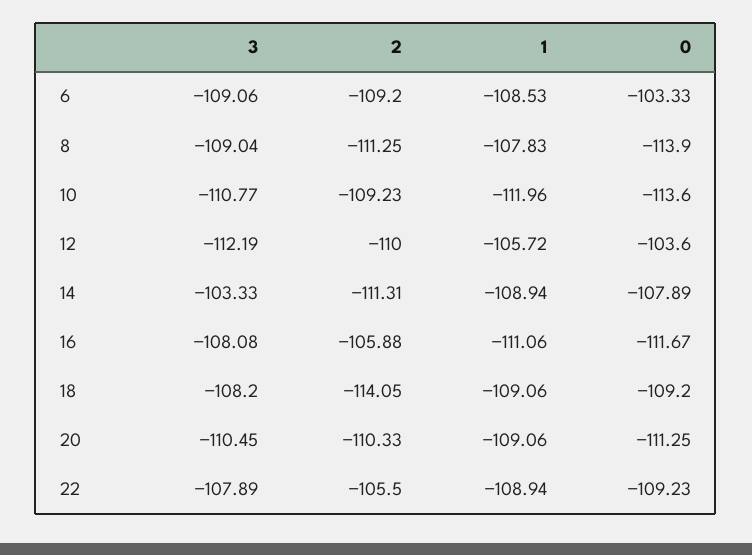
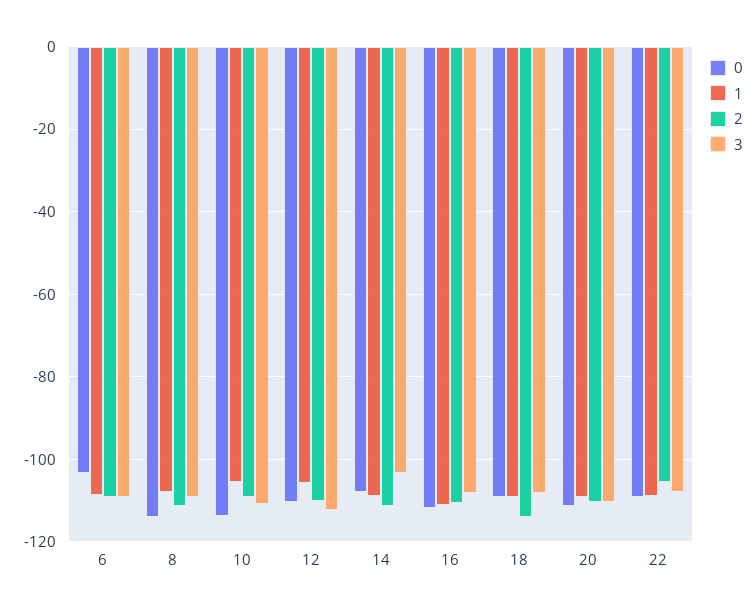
1, 10: -111.96 -> -106
0, 12: -103.6 -> -110
2, 16: -105.88 -> -110

